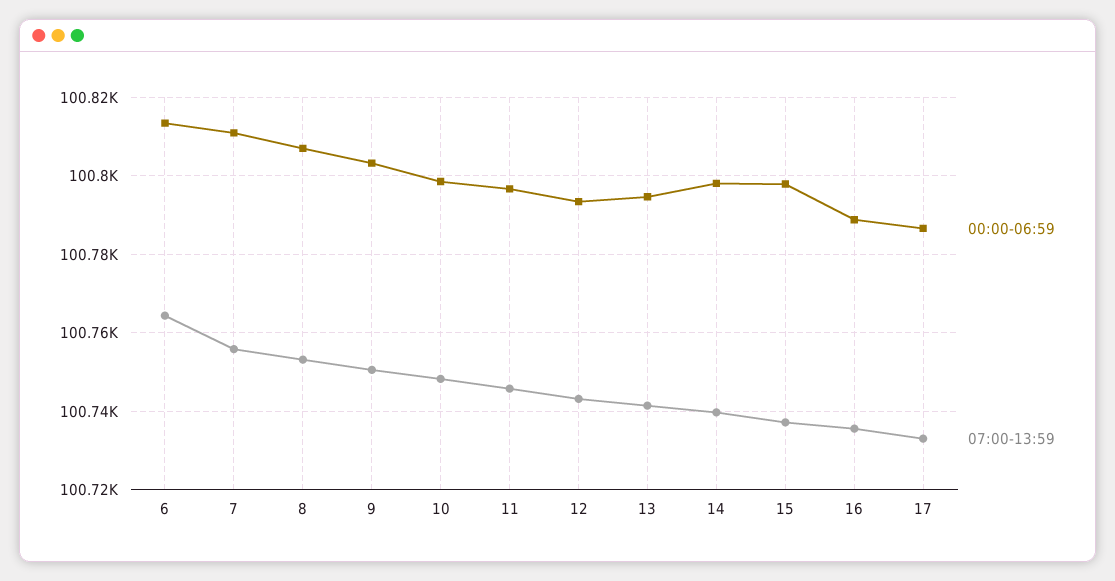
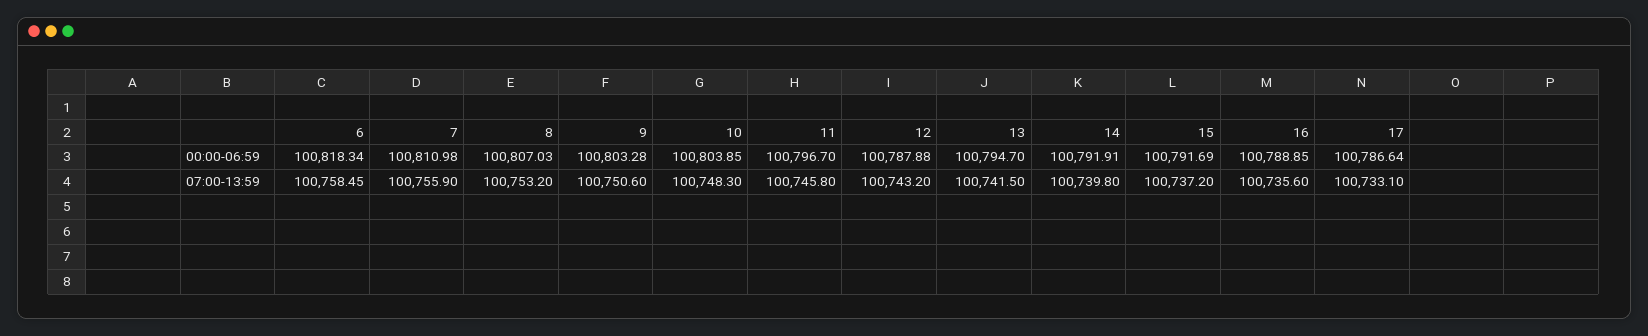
00:00-06:59, 6: 100814 -> 100818.34
07:00-13:59, 6: 100764 -> 100758.45
00:00-06:59, 10: 100798 -> 100803.85
00:00-06:59, 12: 100794 -> 100787.88
00:00-06:59, 14: 100798 -> 100791.91
00:00-06:59, 15: 100798 -> 100791.69

